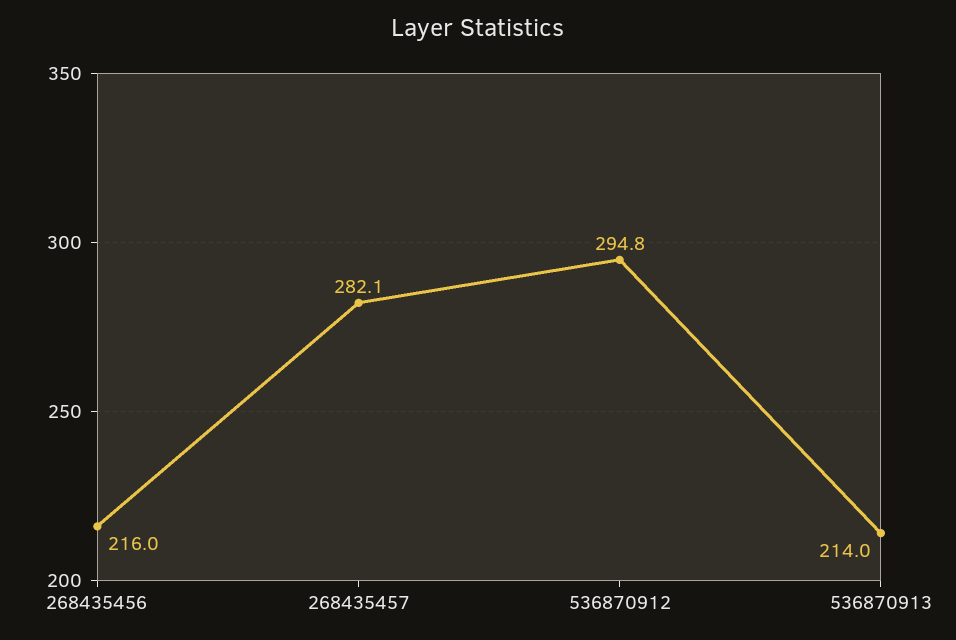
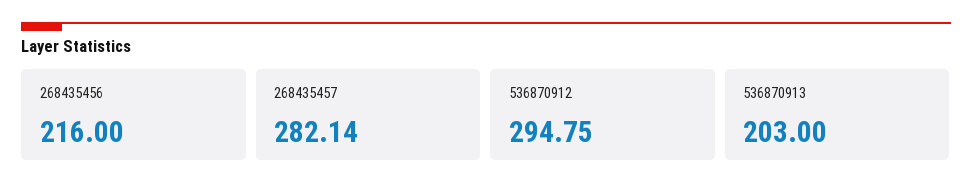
536870913: 214 -> 203

